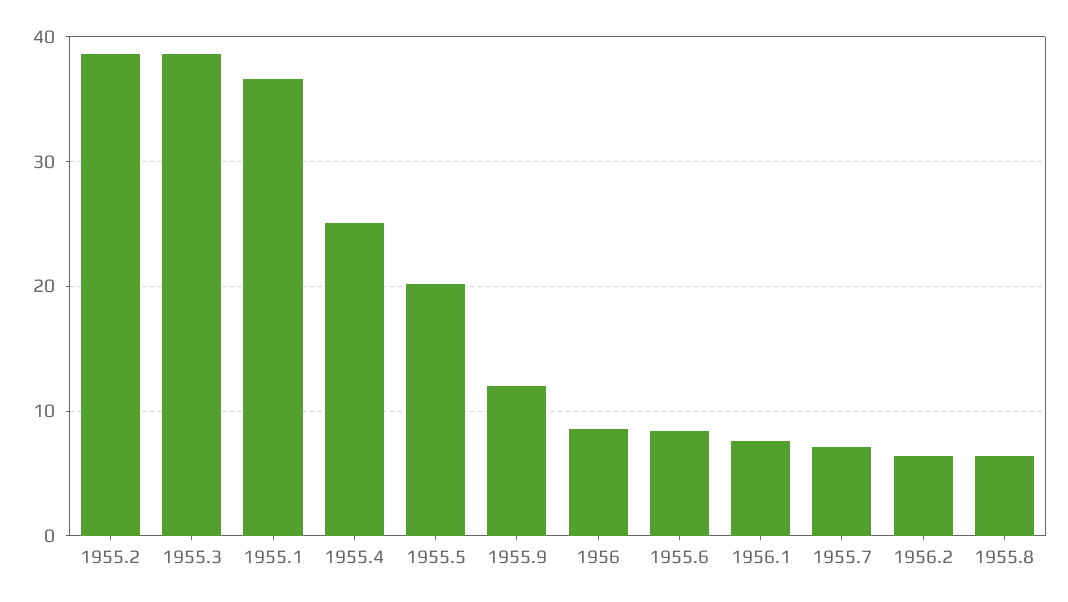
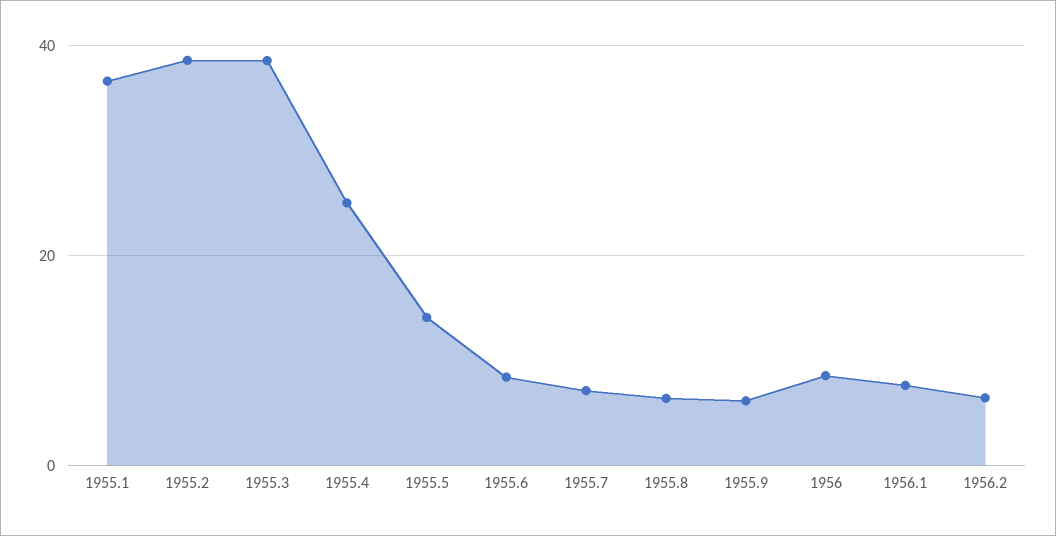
1955.5: 20 -> 14
1955.9: 12 -> 6

